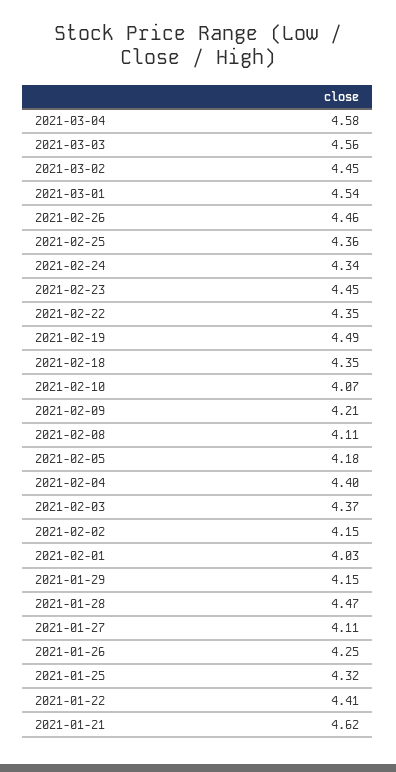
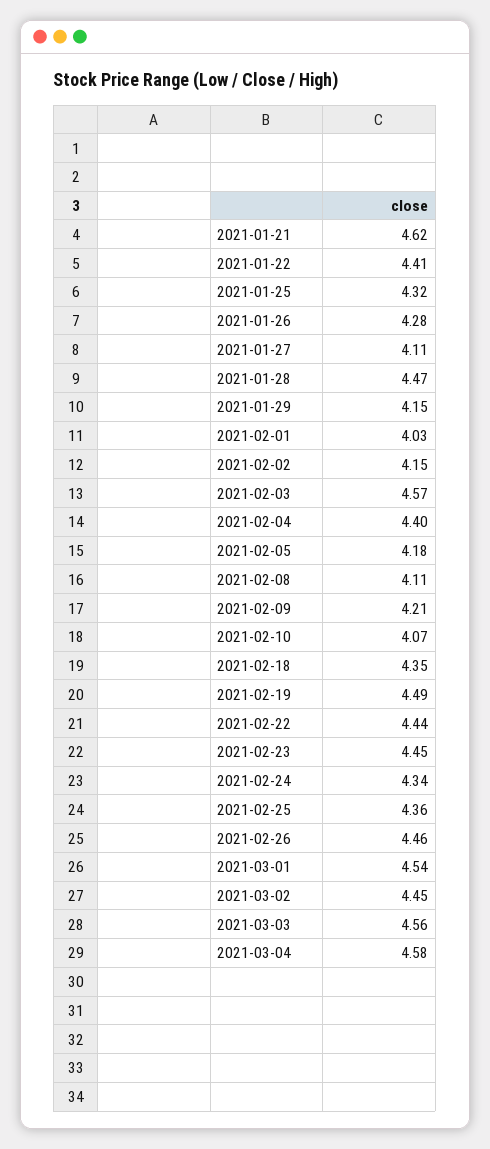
2021-02-22: 4.35 -> 4.44
2021-02-03: 4.37 -> 4.57
2021-01-26: 4.25 -> 4.28

